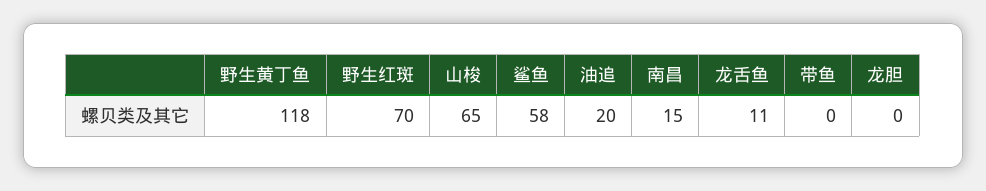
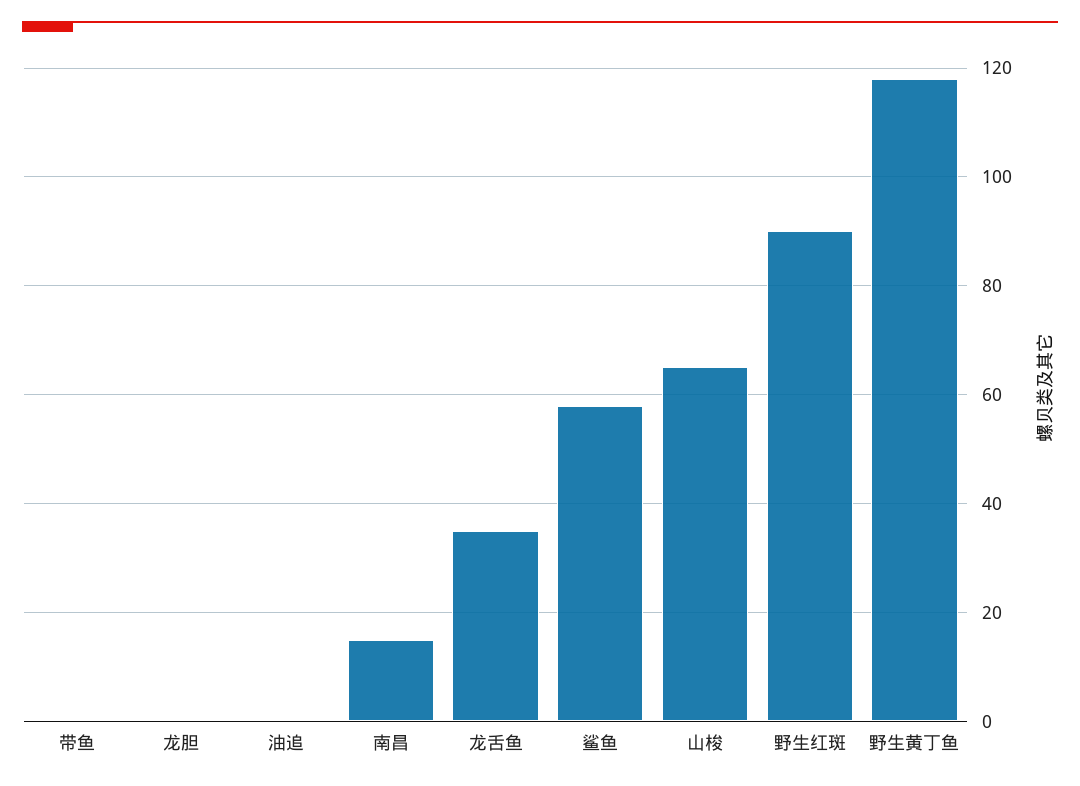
野生红斑: 70 -> 90
油追: 20 -> 0
龙舌鱼: 11 -> 35

